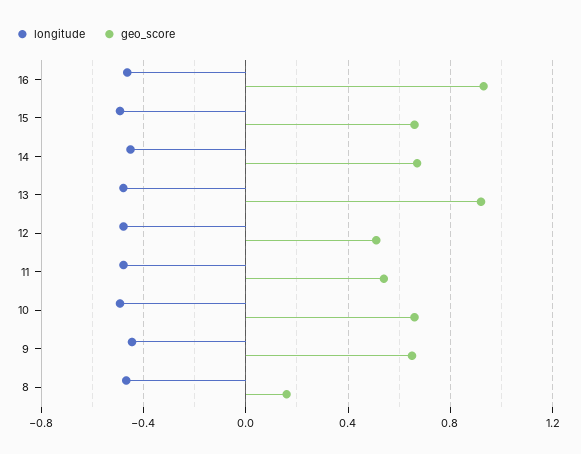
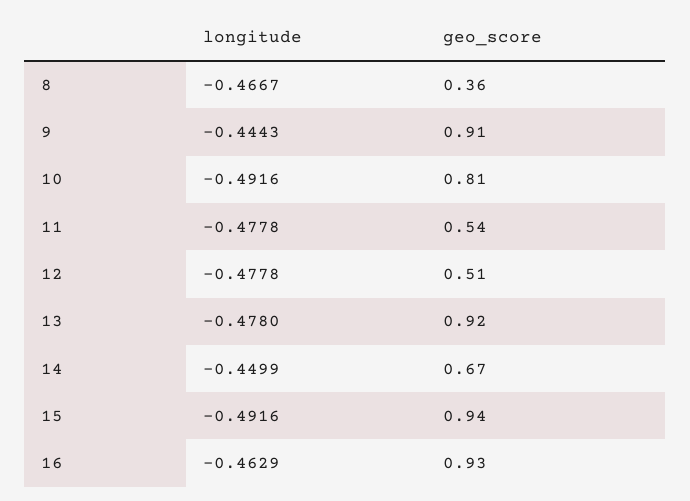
geo_score, 15: 0.65 -> 0.94
geo_score, 10: 0.65 -> 0.81
geo_score, 9: 0.65 -> 0.91
geo_score, 8: 0.15 -> 0.36

